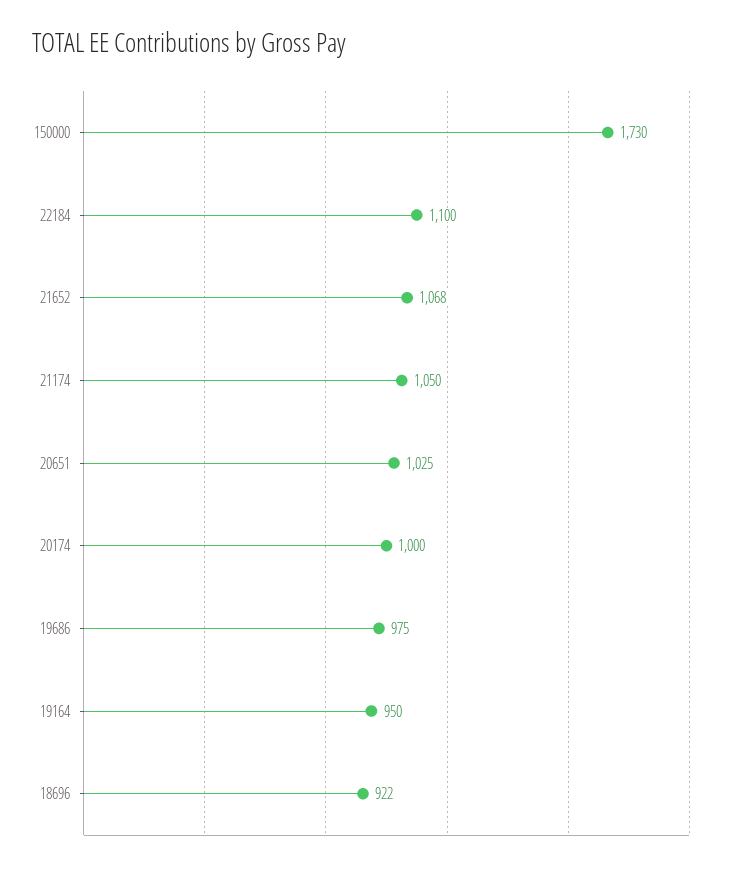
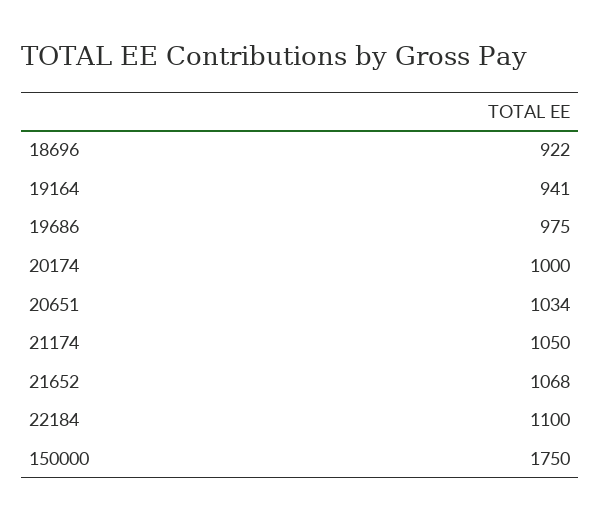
150000: 1730 -> 1750
20651: 1025 -> 1034
19164: 950 -> 941

